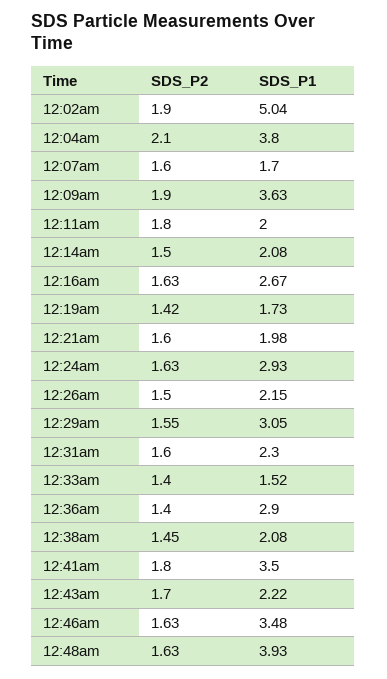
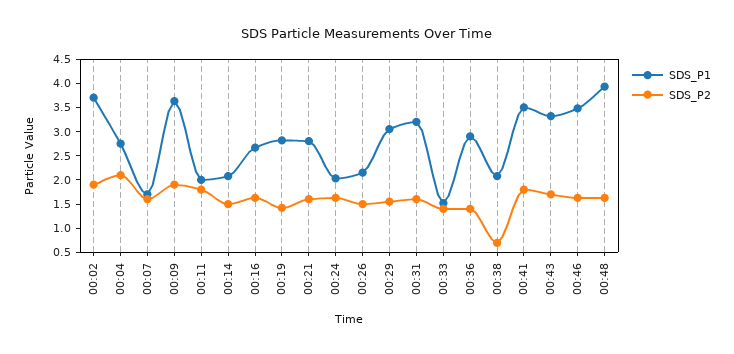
SDS_P1, 12:02am: 5.04 -> 3.75
SDS_P1, 12:04am: 3.8 -> 2.75
SDS_P1, 12:19am: 1.73 -> 2.75
SDS_P1, 12:21am: 1.98 -> 2.75
SDS_P1, 12:24am: 2.93 -> 2
SDS_P1, 12:31am: 2.3 -> 3.25
SDS_P2, 12:38am: 1.45 -> 0.75
SDS_P1, 12:43am: 2.22 -> 3.25

